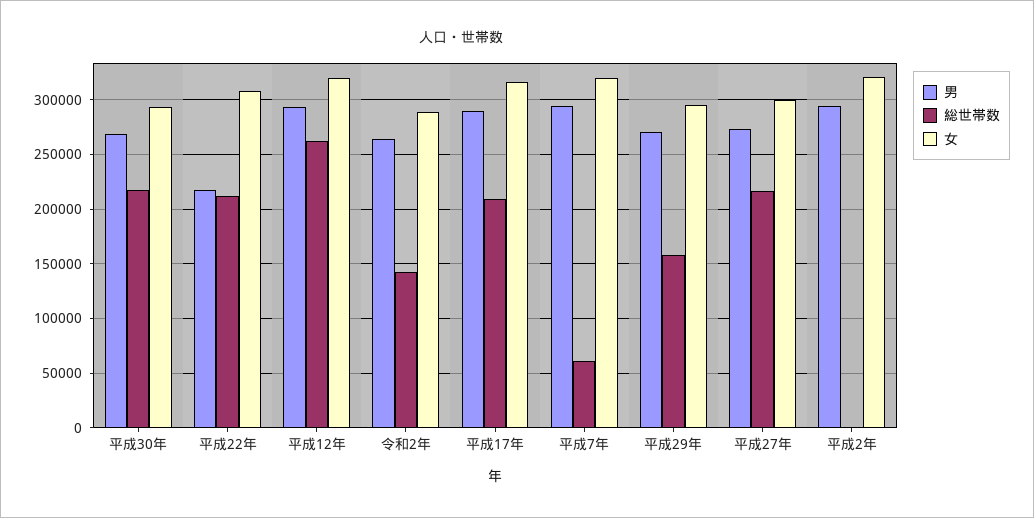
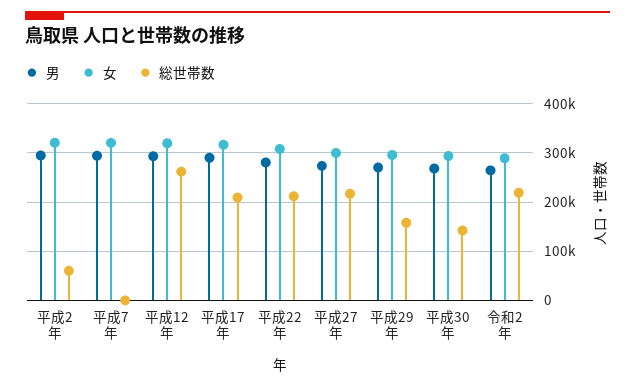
総世帯数, 平成30年: 220000 -> 140000
男, 平成22年: 220000 -> 280000
総世帯数, 令和2年: 140000 -> 220000
総世帯数, 平成7年: 60000 -> 0
総世帯数, 平成2年: 0 -> 60000

